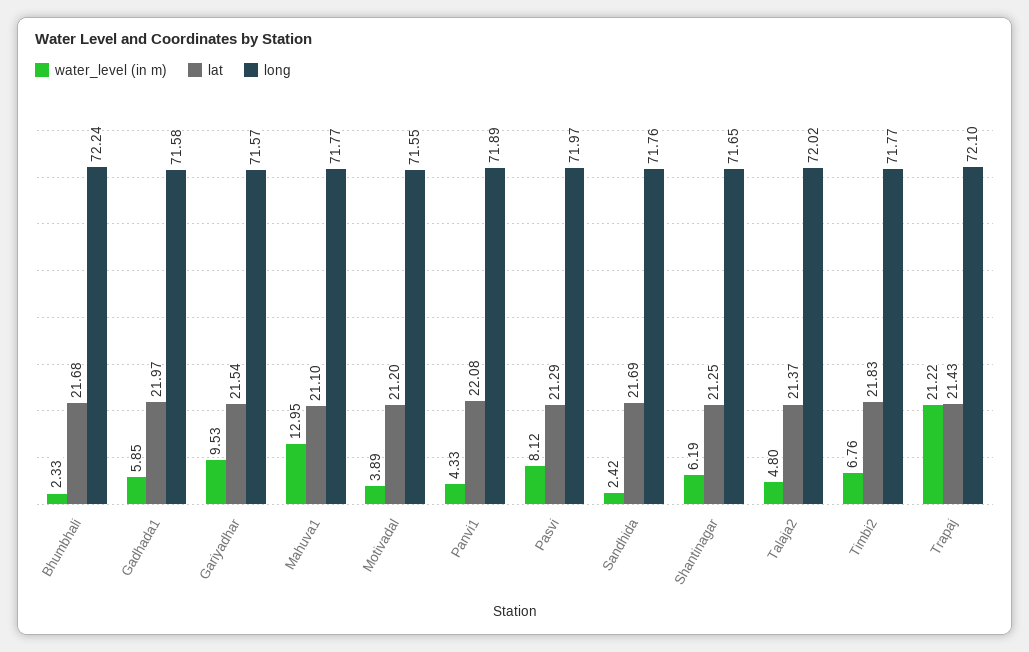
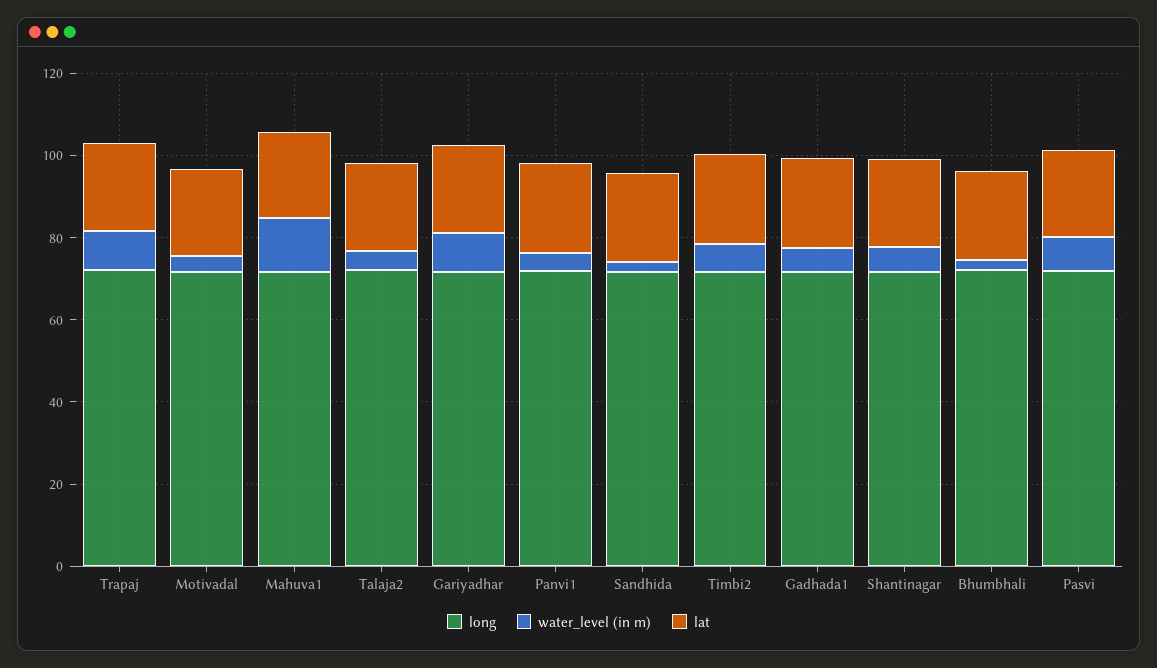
water_level (in m), Trapaj: 21.22 -> 10

